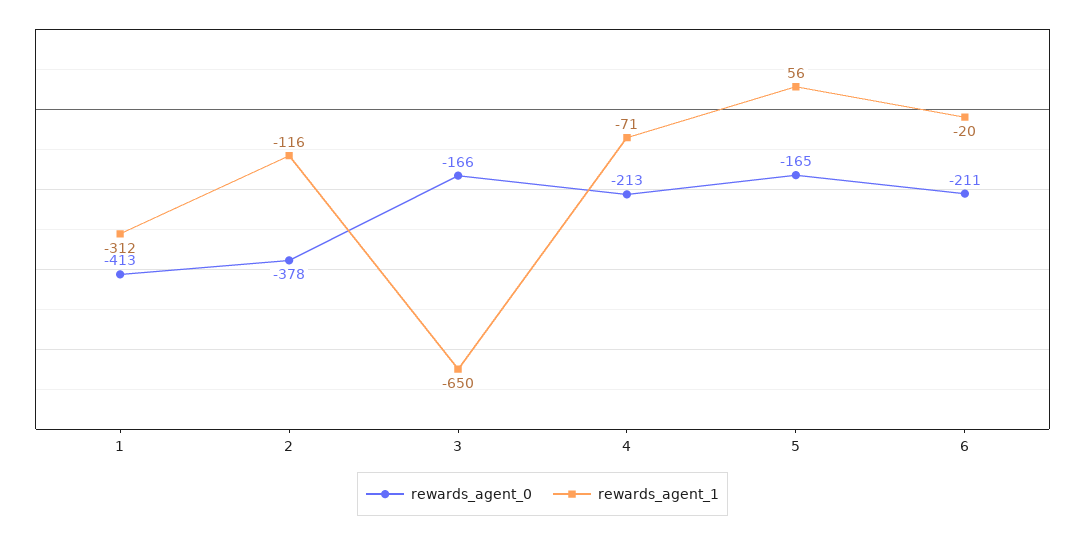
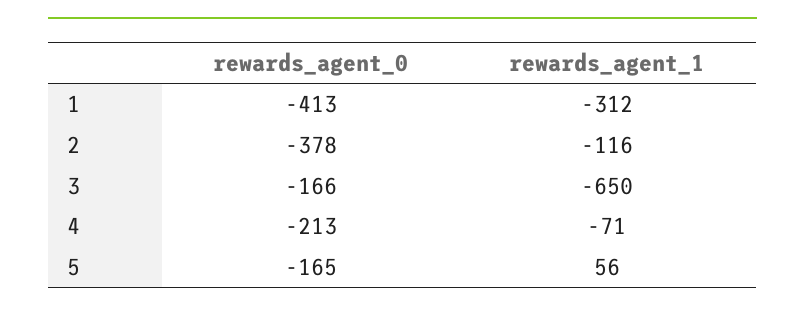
rewards_agent_0, 6: -211 -> none
rewards_agent_1, 6: -20 -> none

